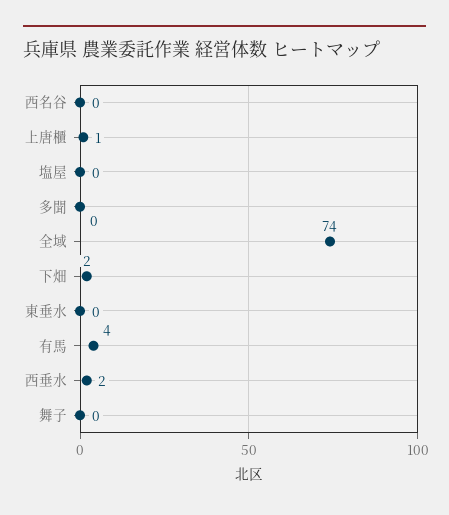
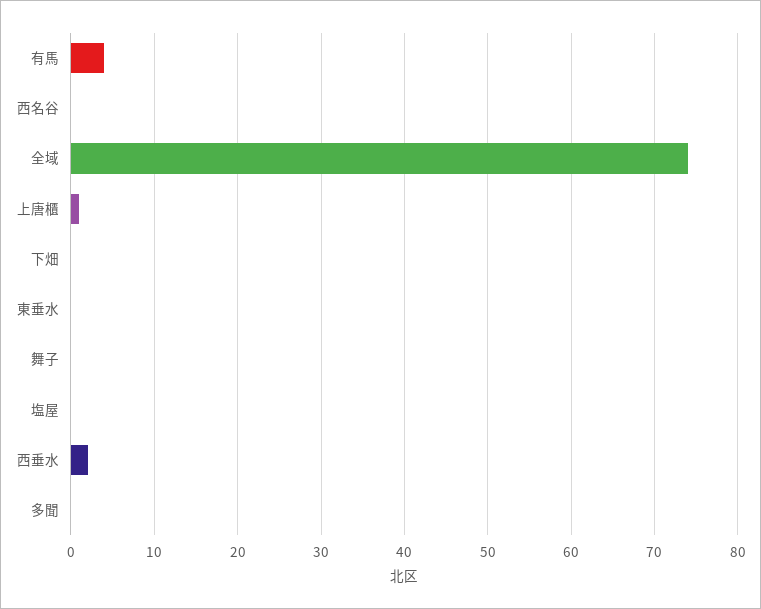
下畑: 2 -> 0

